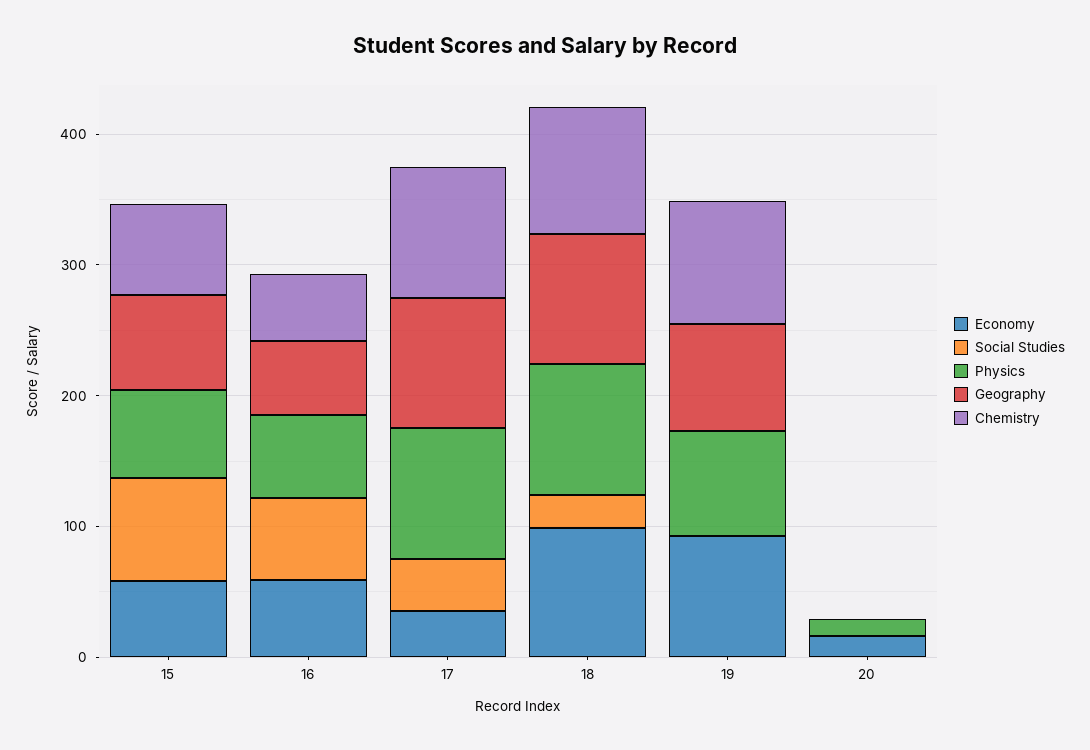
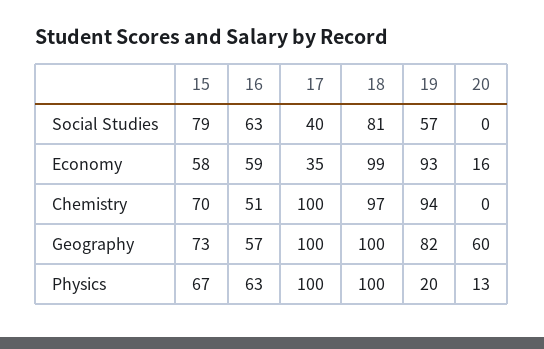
Social Studies, 18: 20 -> 81
Social Studies, 19: 0 -> 57
Physics, 19: 80 -> 20
Geography, 20: 0 -> 60

